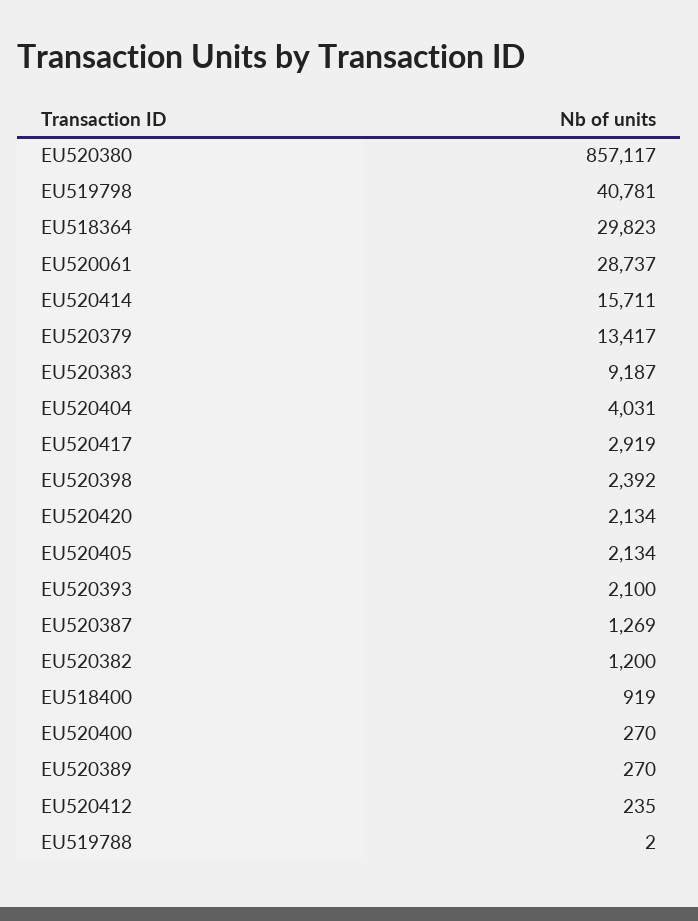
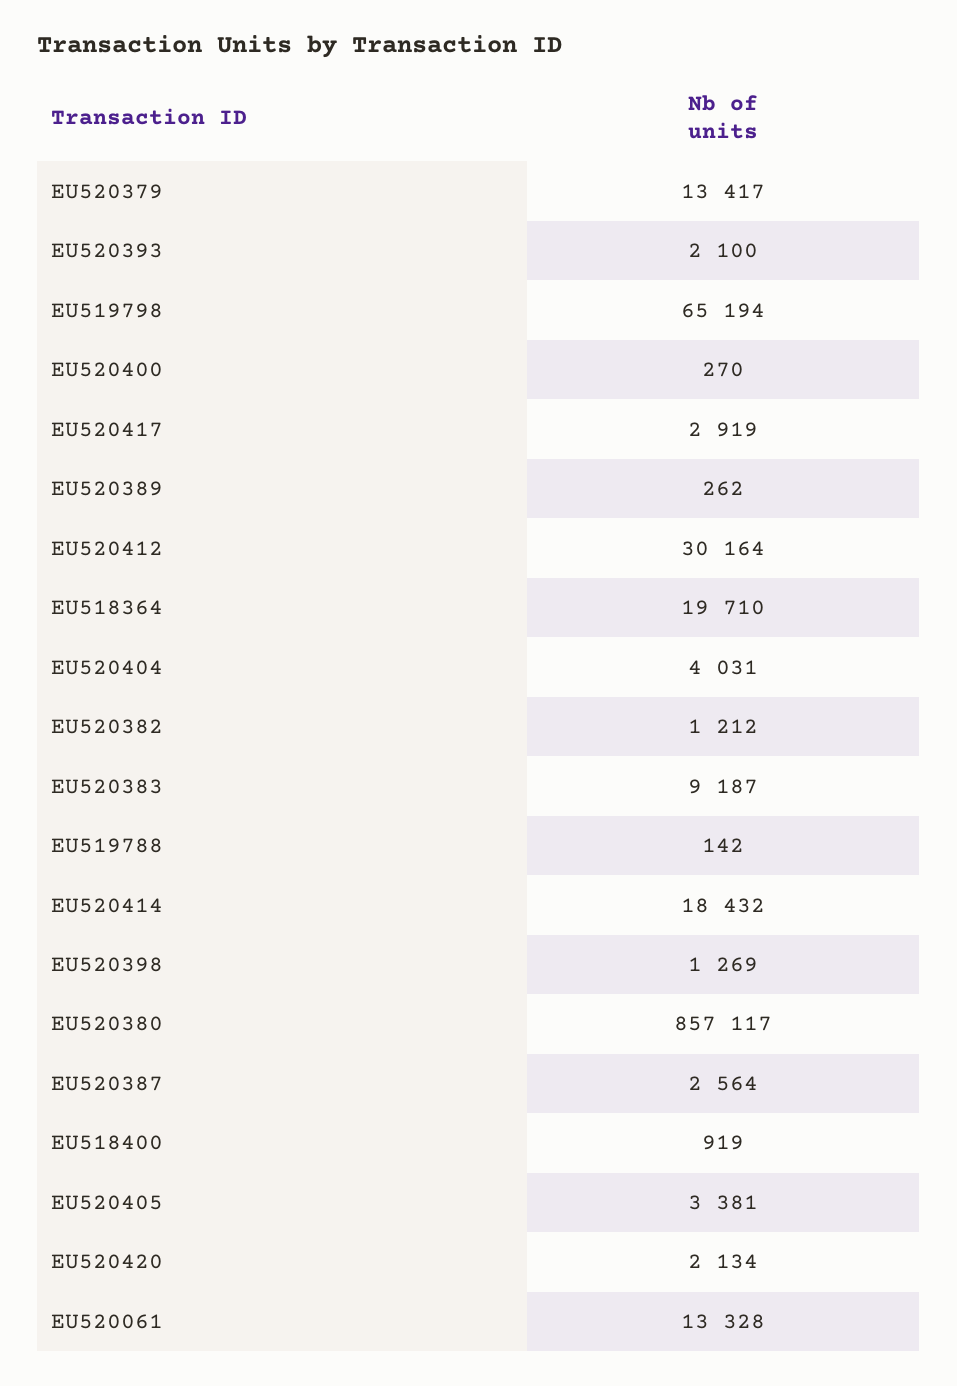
EU519798: 40781 -> 65194
EU518364: 29823 -> 19710
EU520061: 28737 -> 13328
EU520414: 15711 -> 18432
EU520398: 2392 -> 1269
EU520405: 2134 -> 3381
EU520387: 1269 -> 2564
EU520382: 1200 -> 1212
EU520389: 270 -> 262
EU520412: 235 -> 30164
EU519788: 2 -> 142

